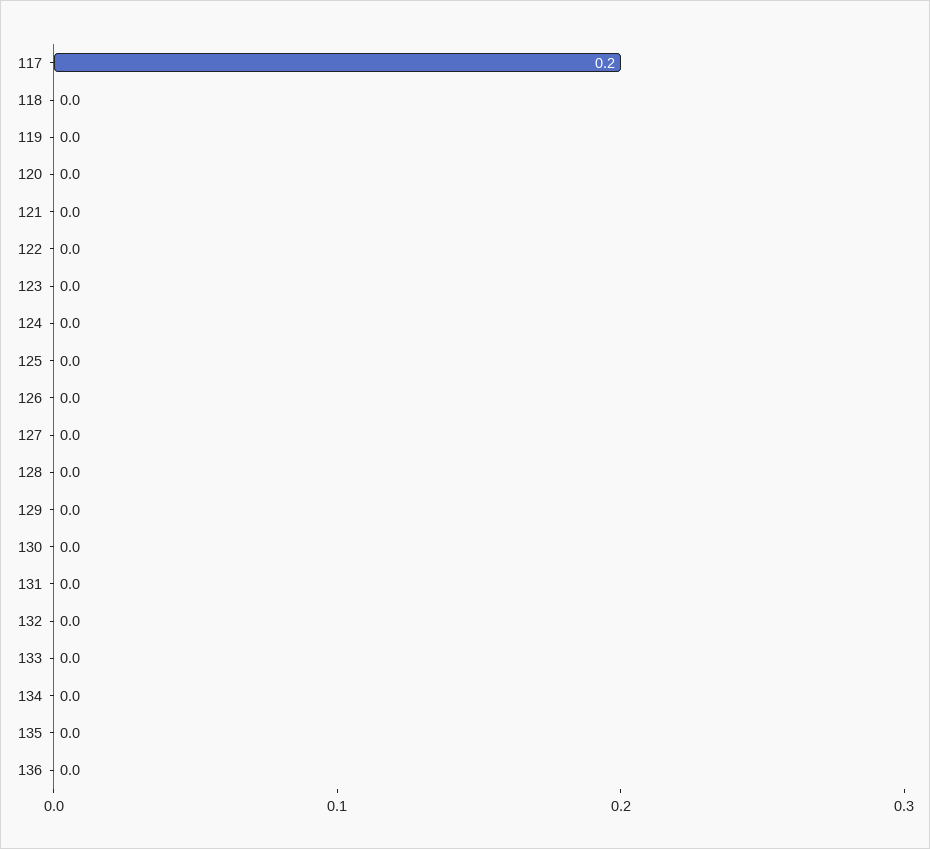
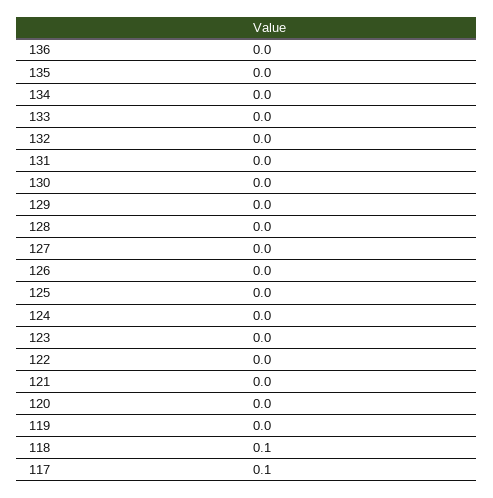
117: 0.2 -> 0.1
118: 0 -> 0.1

